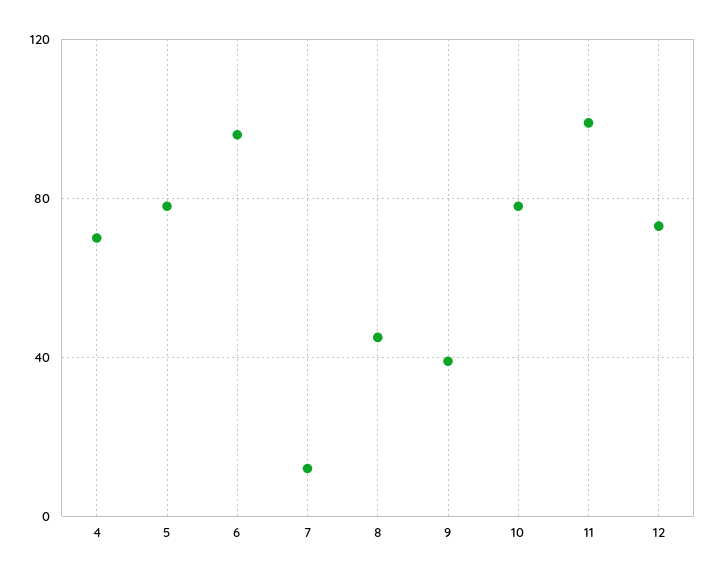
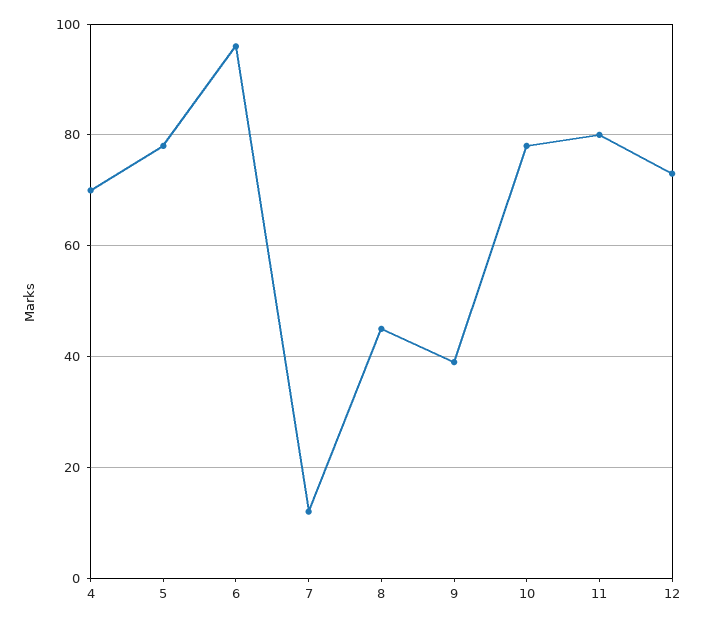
11: 100 -> 80

